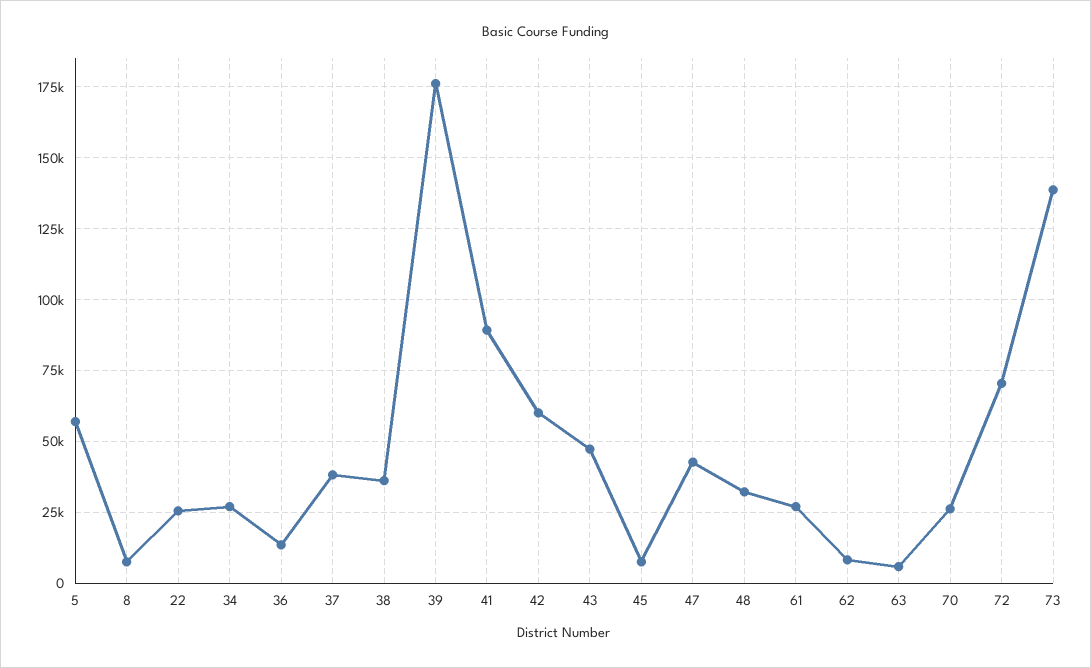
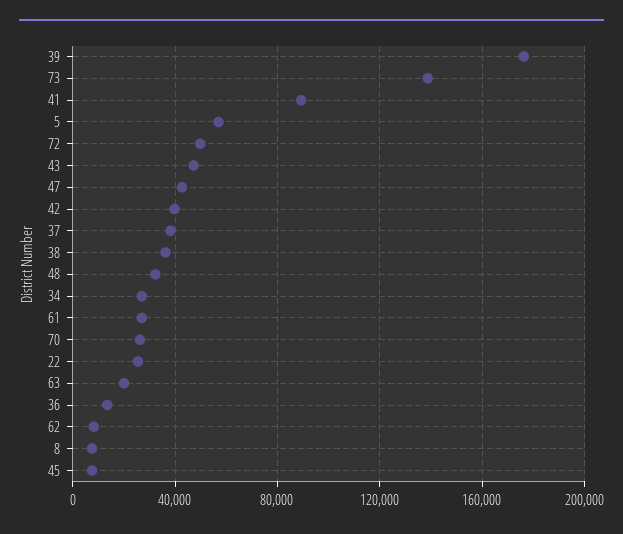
42: 60000 -> 40000
63: 5000 -> 20000
72: 70000 -> 50000

